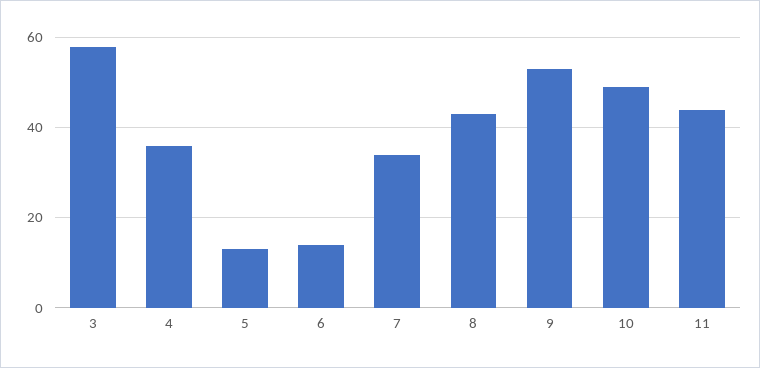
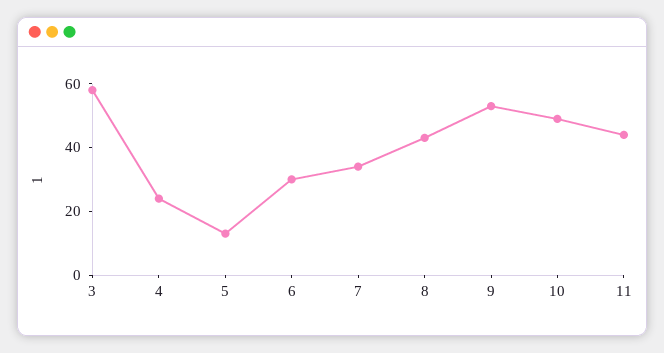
4: 35 -> 25
6: 15 -> 30

